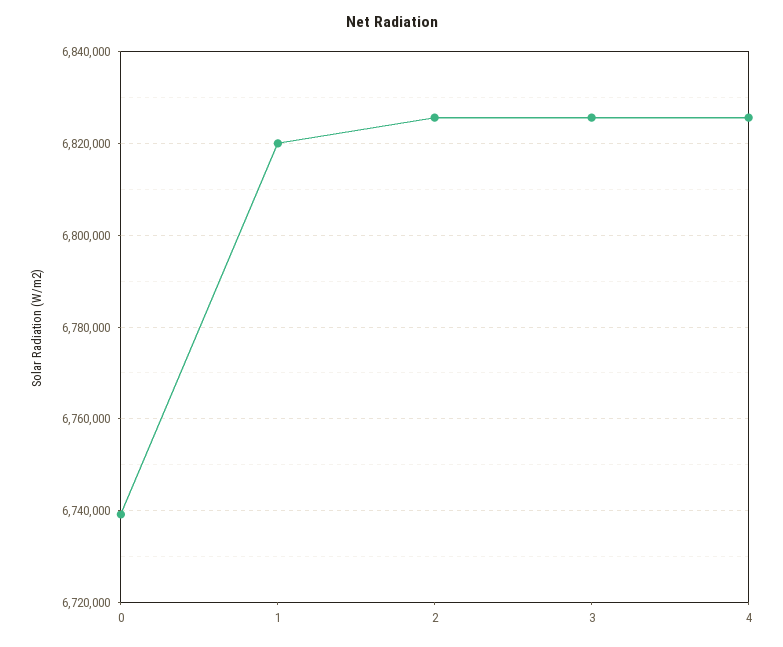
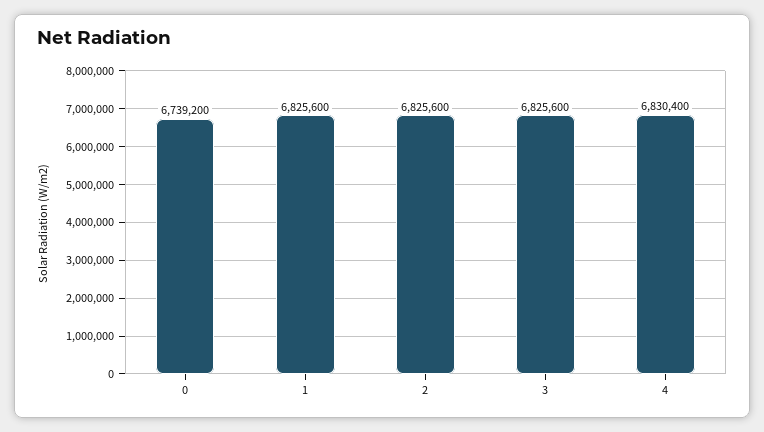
1: 6820000 -> 6825600
4: 6826000 -> 6830400

